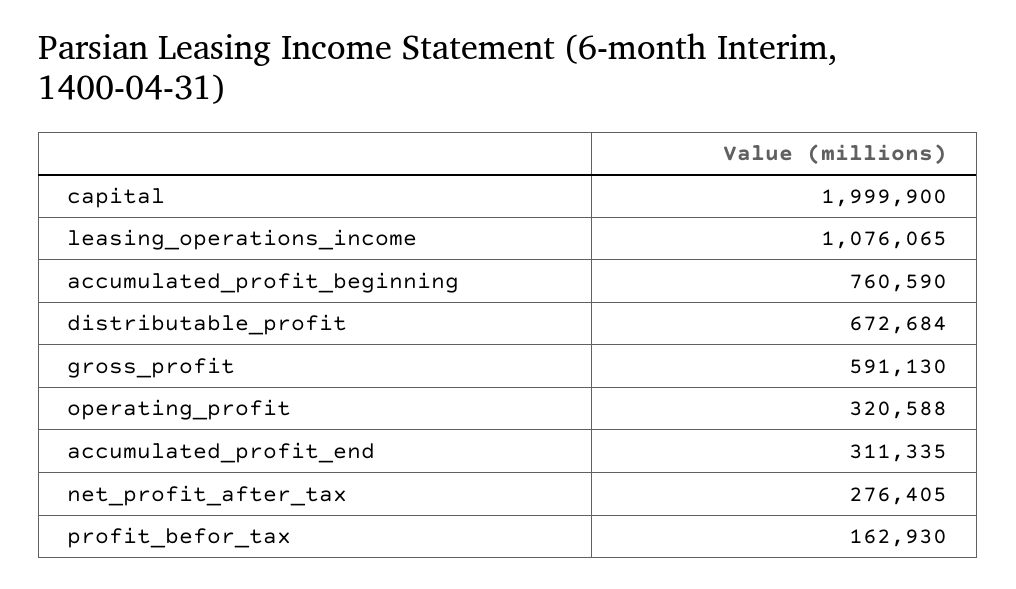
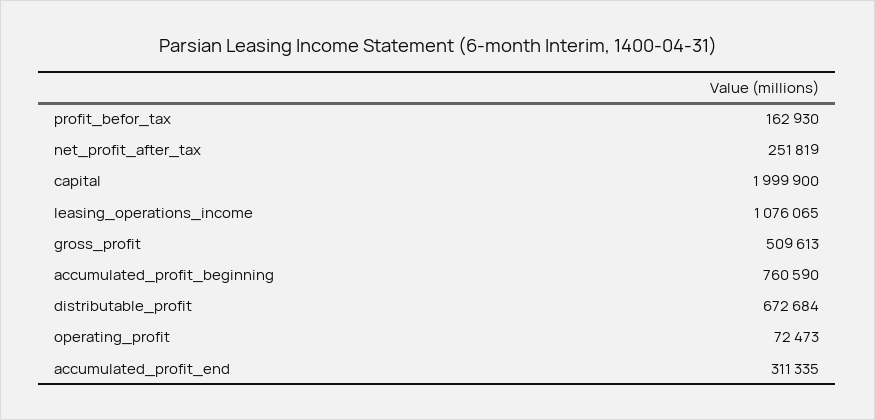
gross_profit: 591130 -> 509613
operating_profit: 320588 -> 72473
net_profit_after_tax: 276405 -> 251819

